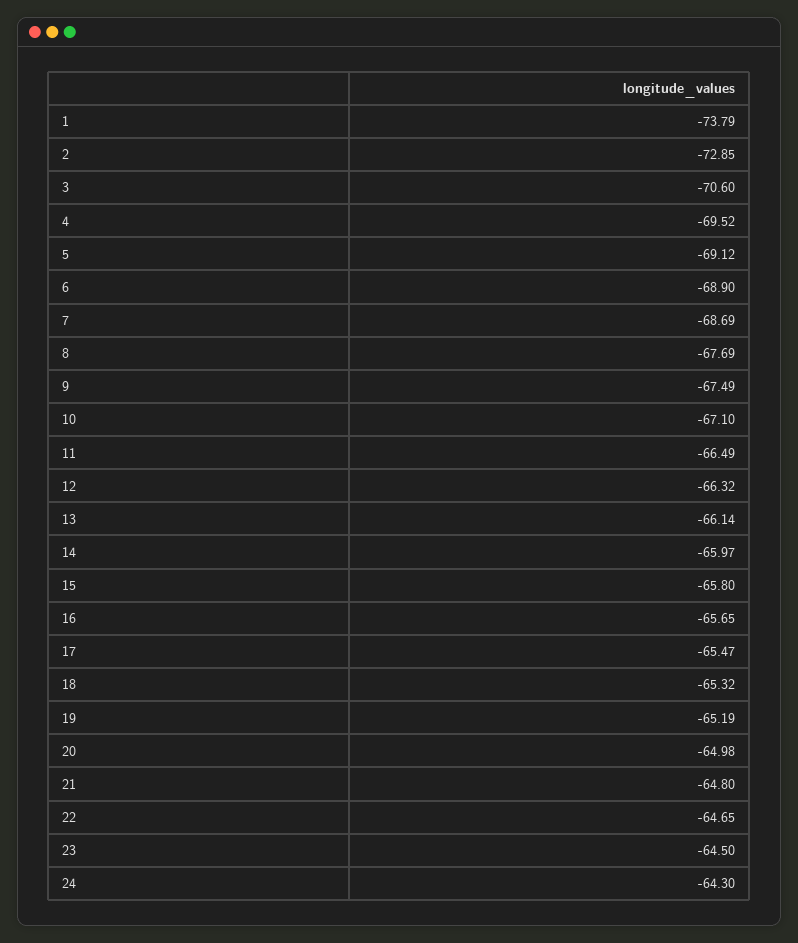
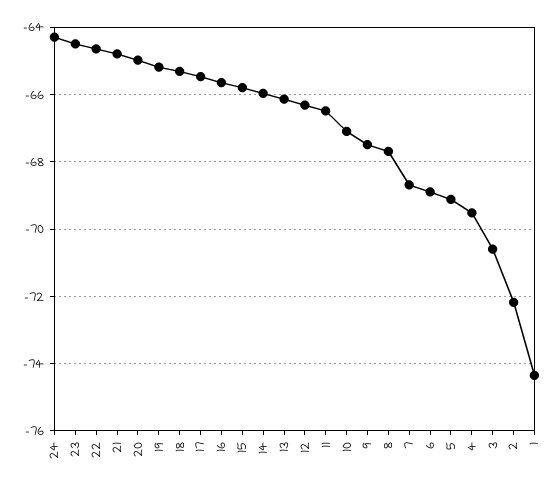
1: -73.79 -> -74.4
2: -72.85 -> -72.2

